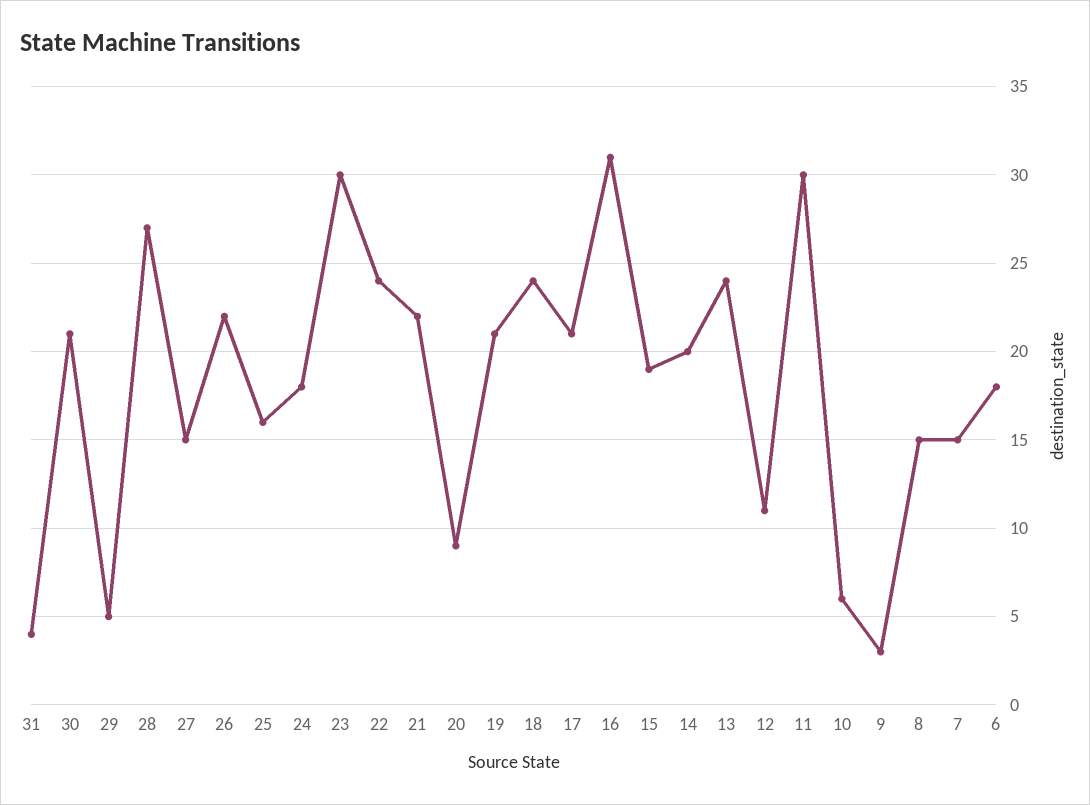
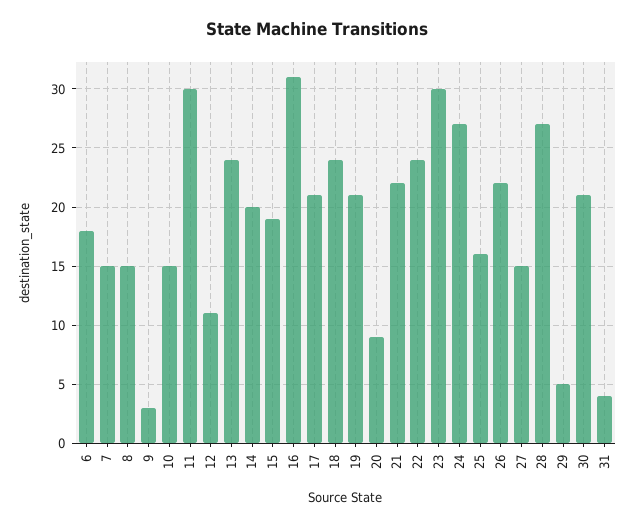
24: 18 -> 27
10: 6 -> 15

